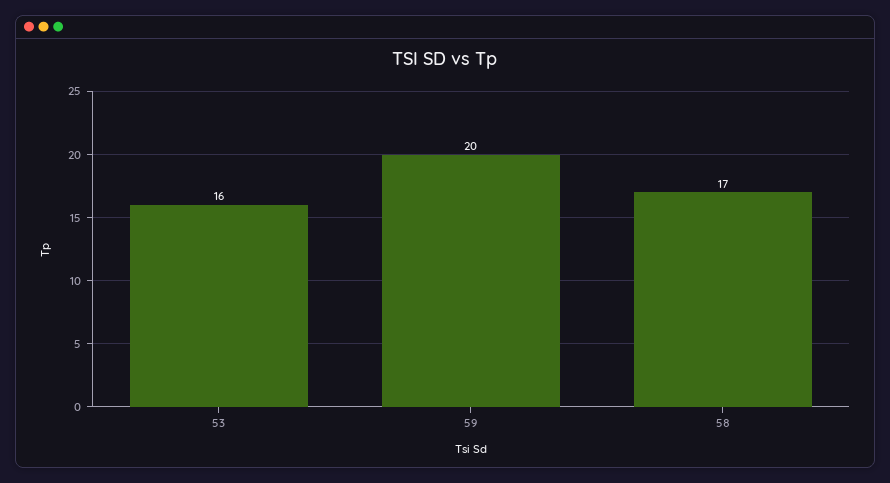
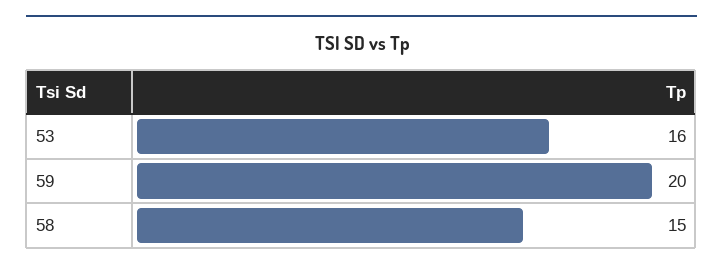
58: 17 -> 15

